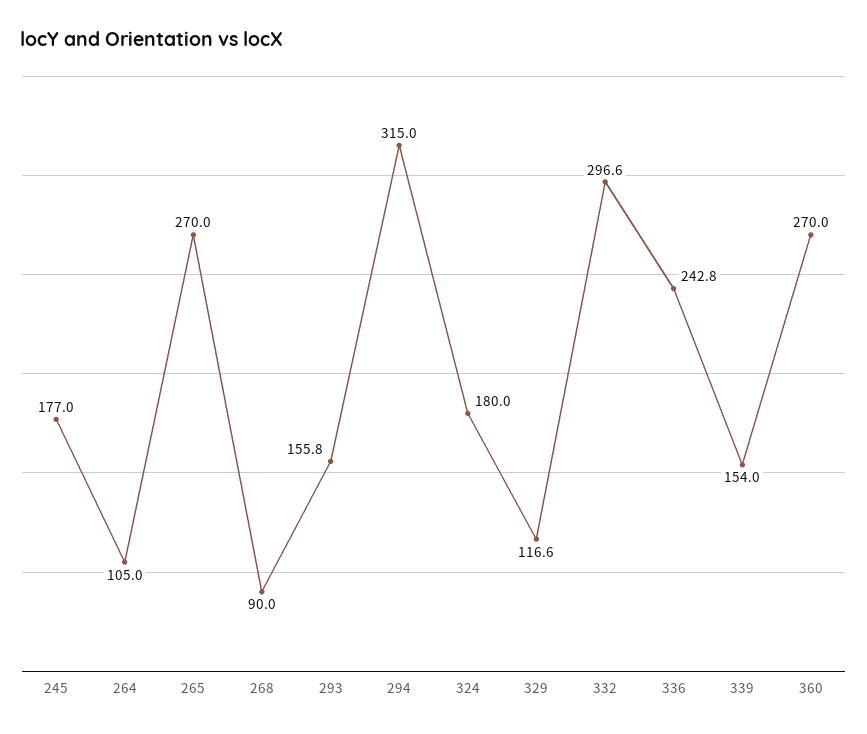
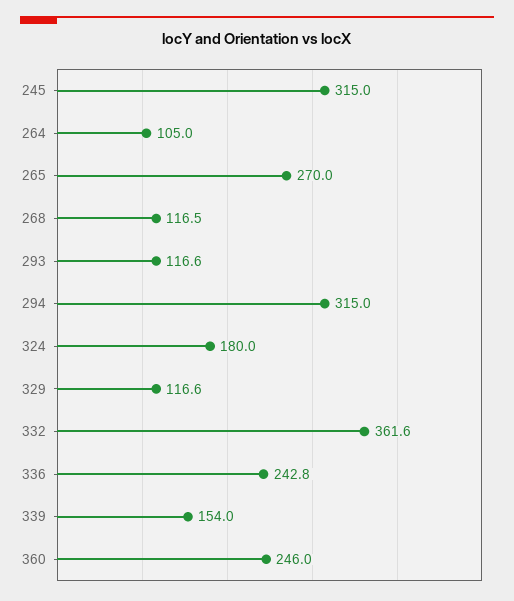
245: 177 -> 315
268: 90 -> 116.5
293: 155.8 -> 116.6
332: 296.6 -> 361.6
360: 270 -> 246

